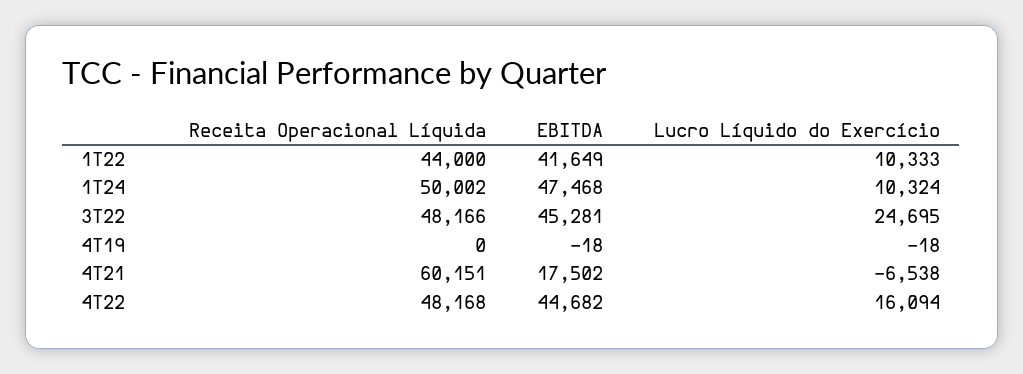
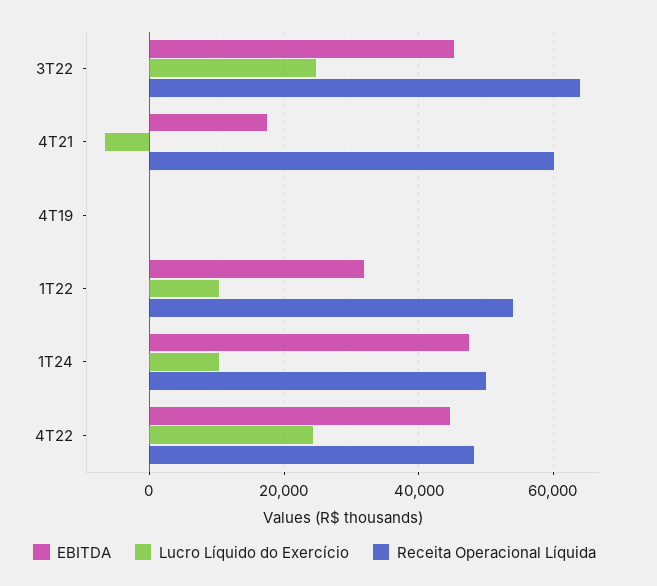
Receita Operacional Líquida, 1T22: 44000 -> 54000
EBITDA, 1T22: 41649 -> 32000
Receita Operacional Líquida, 3T22: 48166 -> 64000
Lucro Líquido do Exercício, 4T22: 16094 -> 24000

